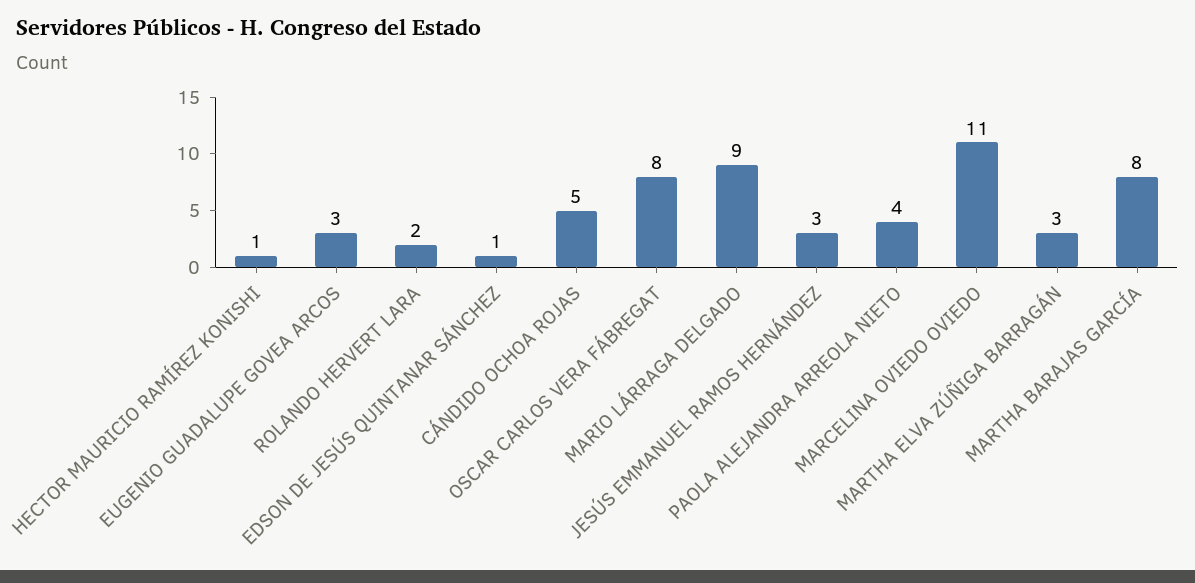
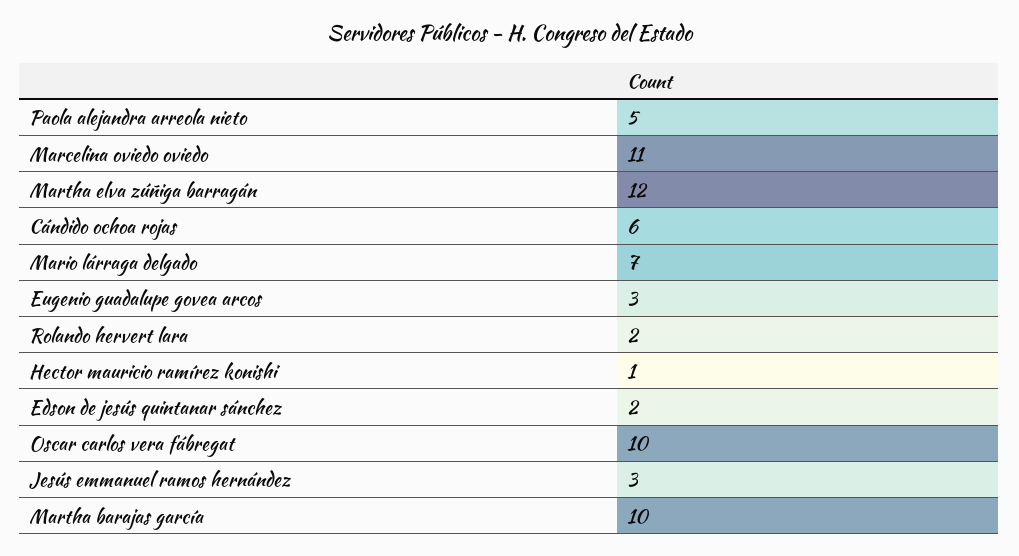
EDSON DE JESÚS QUINTANAR SÁNCHEZ: 1 -> 2
CÁNDIDO OCHOA ROJAS: 5 -> 6
OSCAR CARLOS VERA FÁBREGAT: 8 -> 10
MARIO LÁRRAGA DELGADO: 9 -> 7
PAOLA ALEJANDRA ARREOLA NIETO: 4 -> 5
MARTHA ELVA ZÚÑIGA BARRAGÁN: 3 -> 12
MARTHA BARAJAS GARCÍA: 8 -> 10

